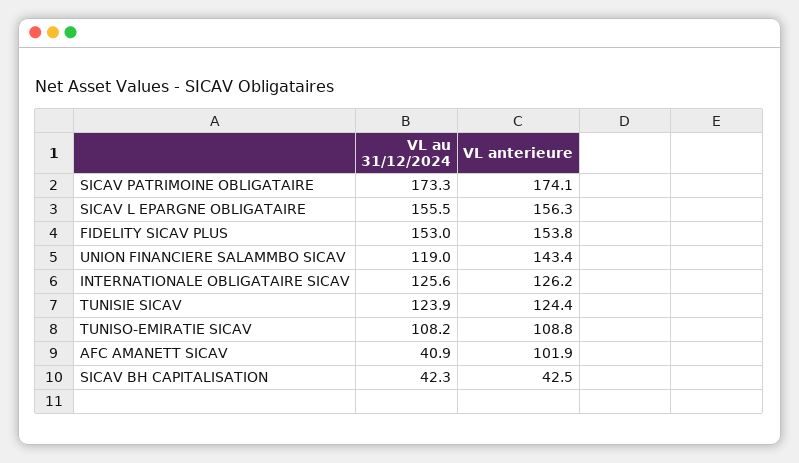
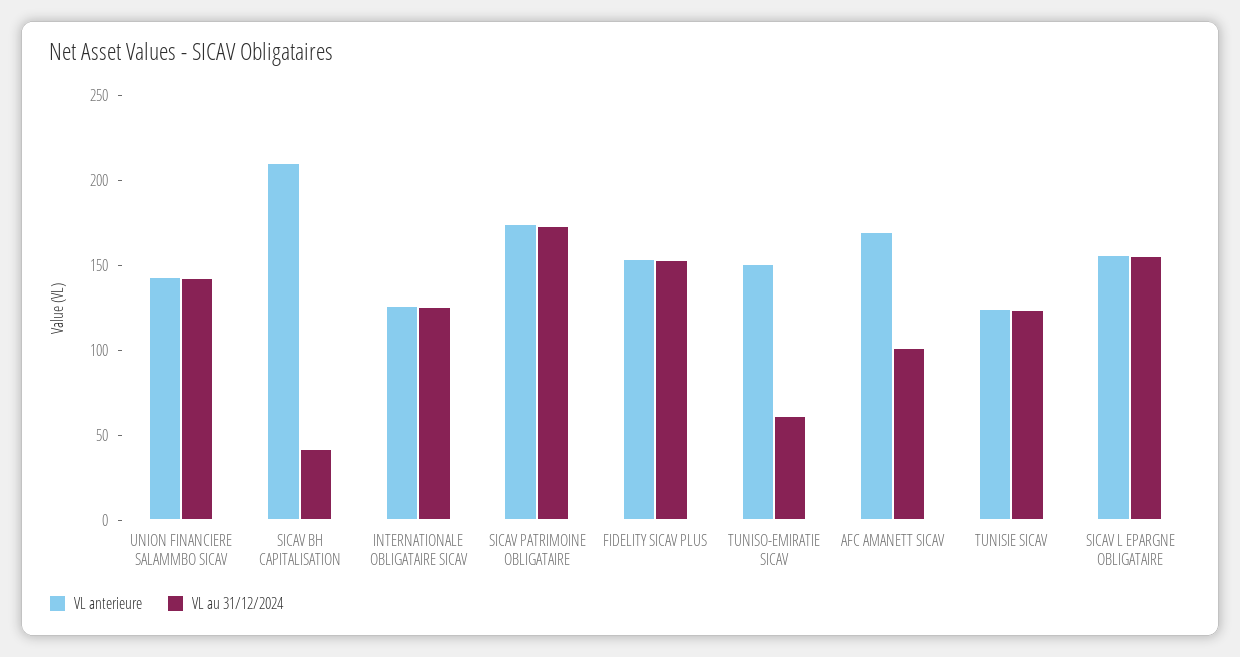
VL au 31/12/2024, UNION FINANCIERE SALAMMBO SICAV: 119 -> 140
VL au 31/12/2024, TUNISO-EMIRATIE SICAV: 108.2 -> 60
VL anterieure, TUNISO-EMIRATIE SICAV: 108.8 -> 150
VL au 31/12/2024, AFC AMANETT SICAV: 40.9 -> 100
VL anterieure, AFC AMANETT SICAV: 101.9 -> 170
VL anterieure, SICAV BH CAPITALISATION: 42.5 -> 210

